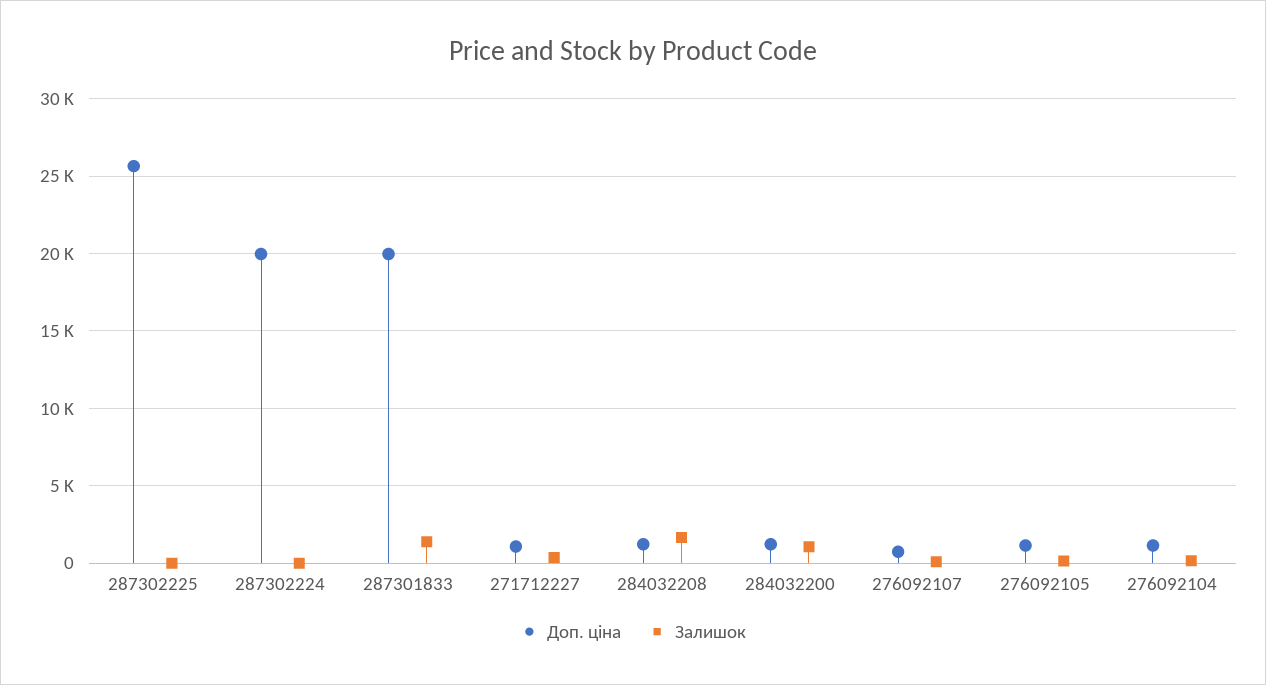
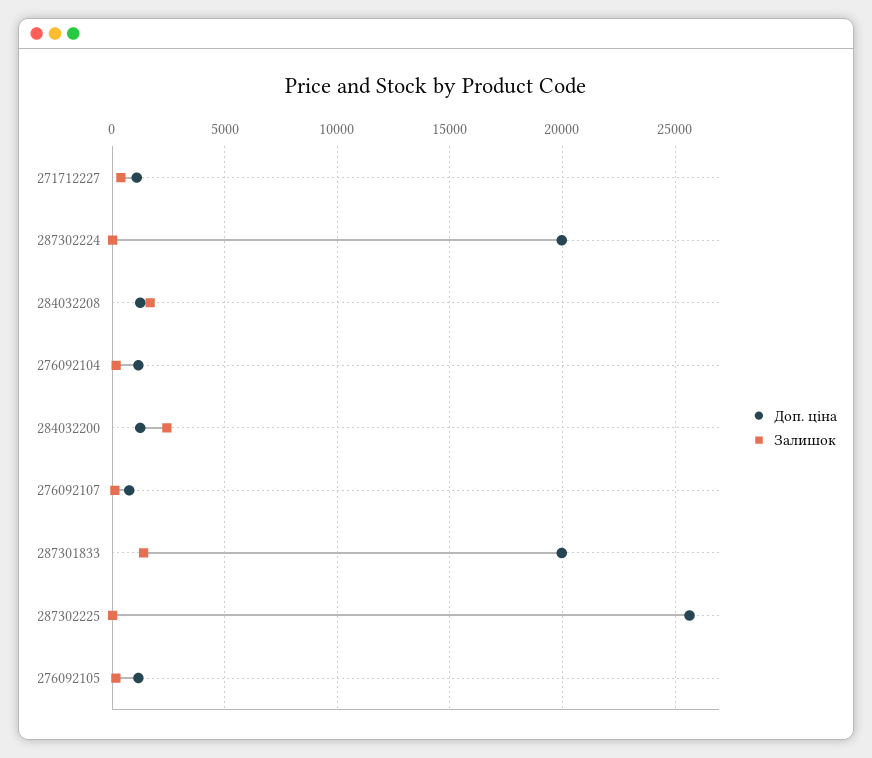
Залишок, 284032200: 1000 -> 2500

